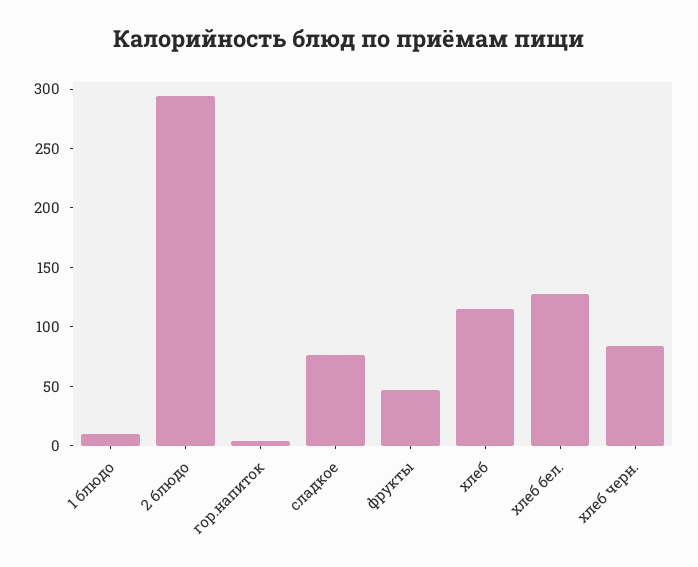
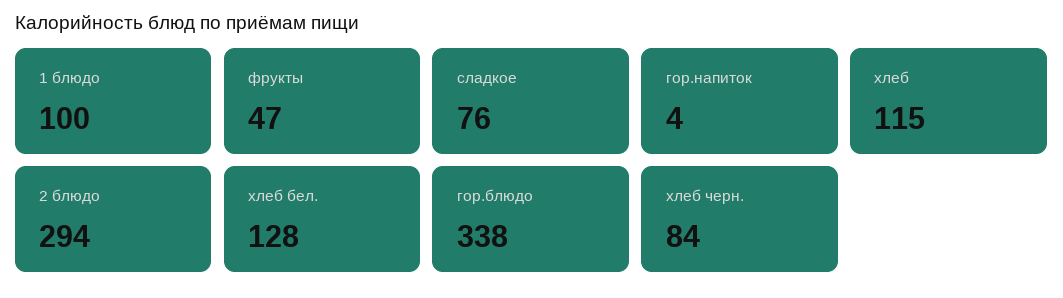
1 блюдо: 10 -> 100
гор.блюдо: none -> 338

